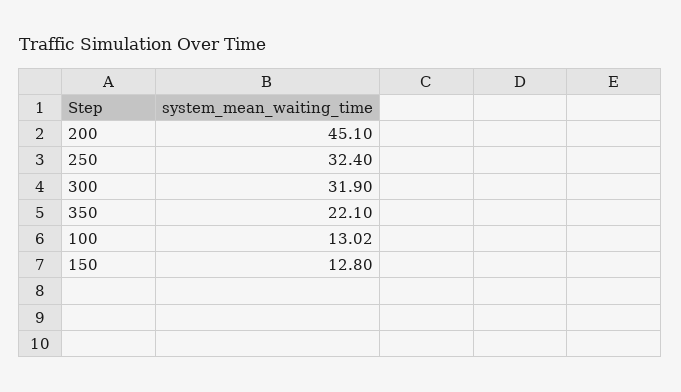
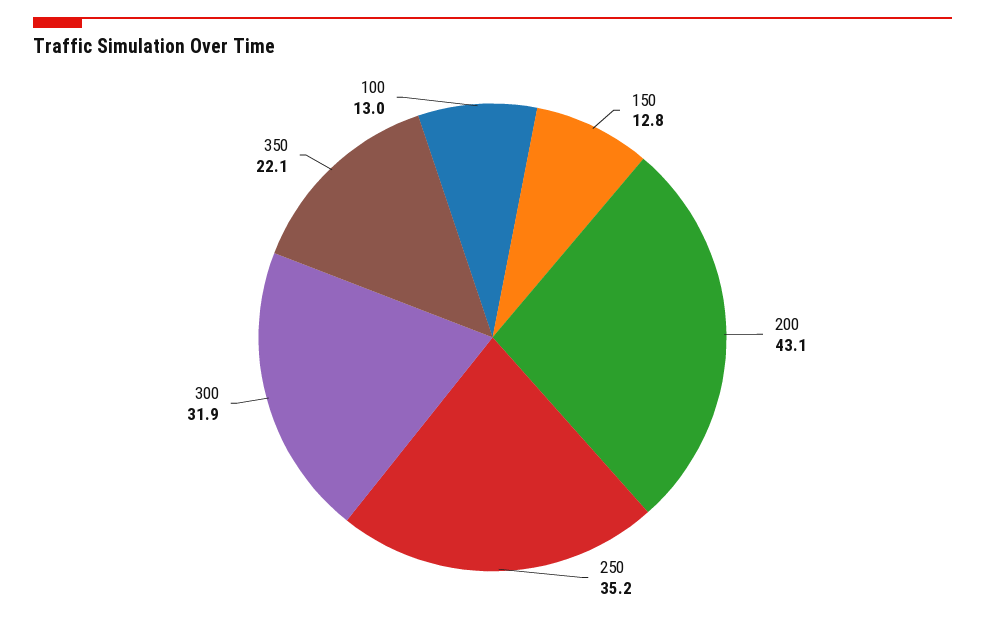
200: 45.1 -> 43.1
250: 32.4 -> 35.2

